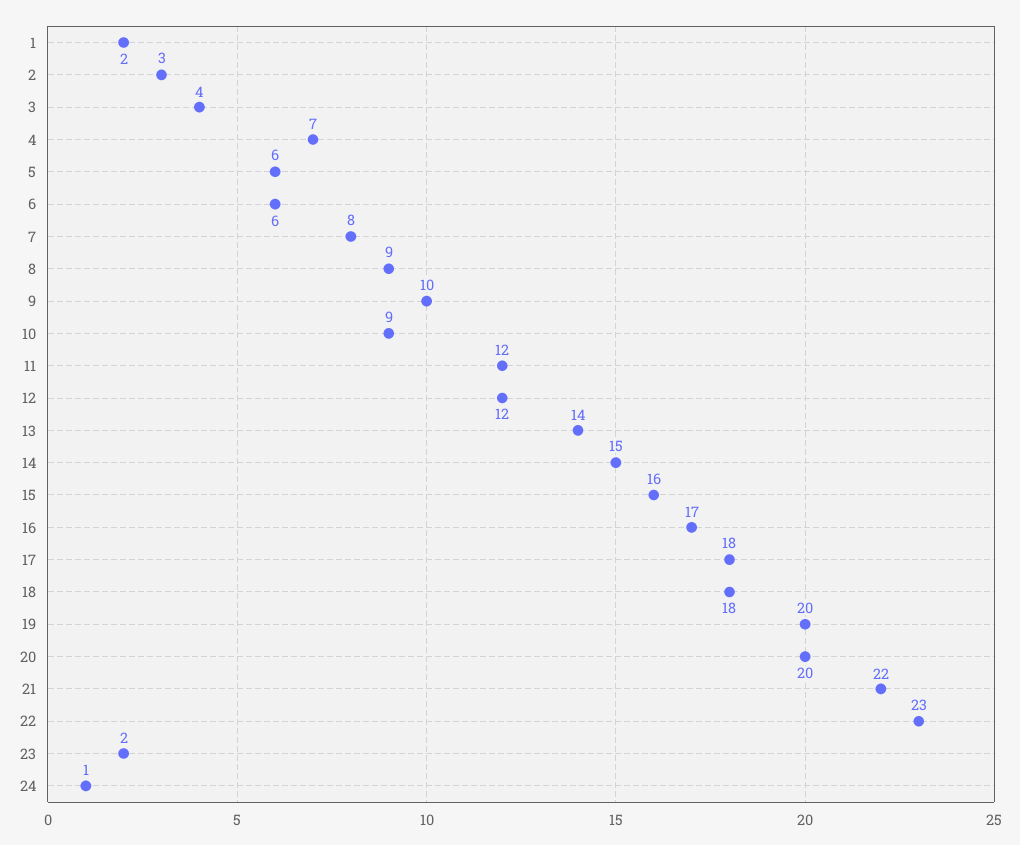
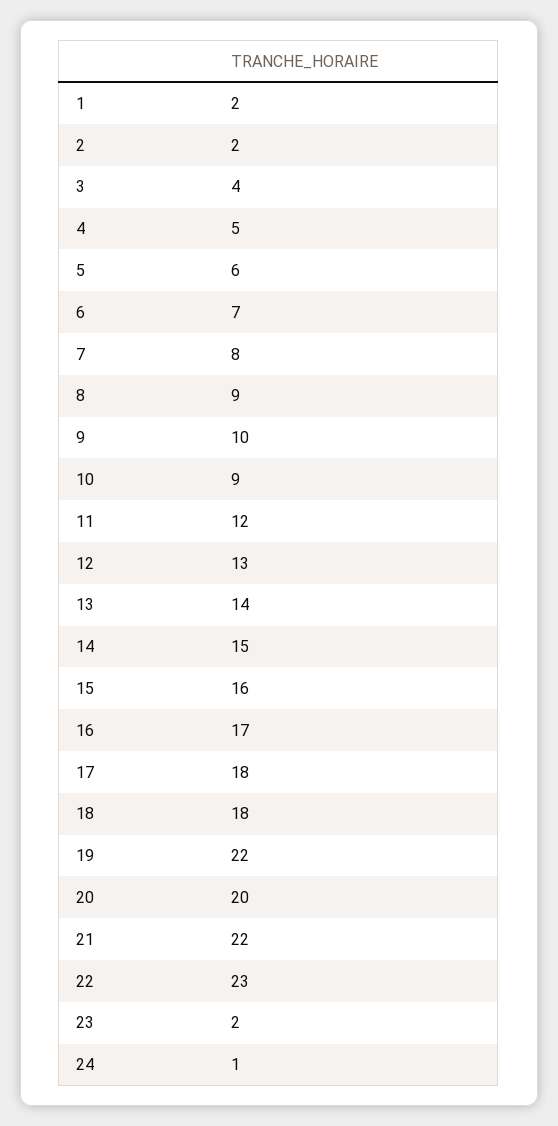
2: 3 -> 2
4: 7 -> 5
6: 6 -> 7
12: 12 -> 13
19: 20 -> 22

